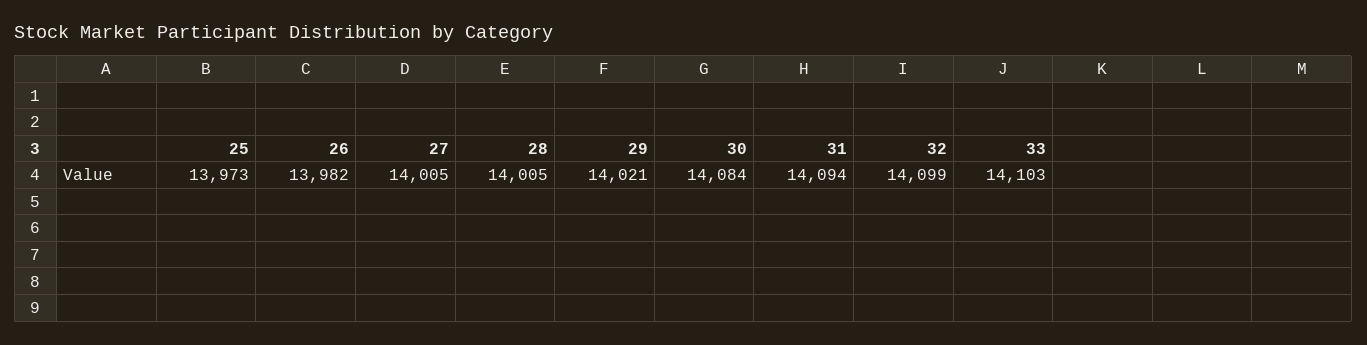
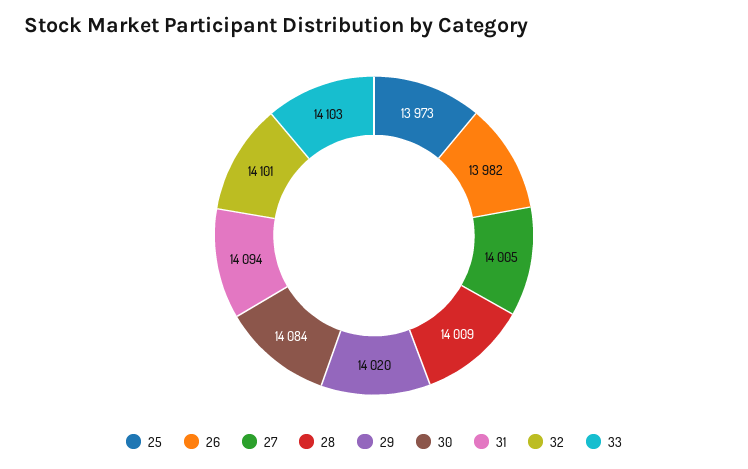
28: 14005 -> 14009
29: 14021 -> 14020
32: 14099 -> 14101

